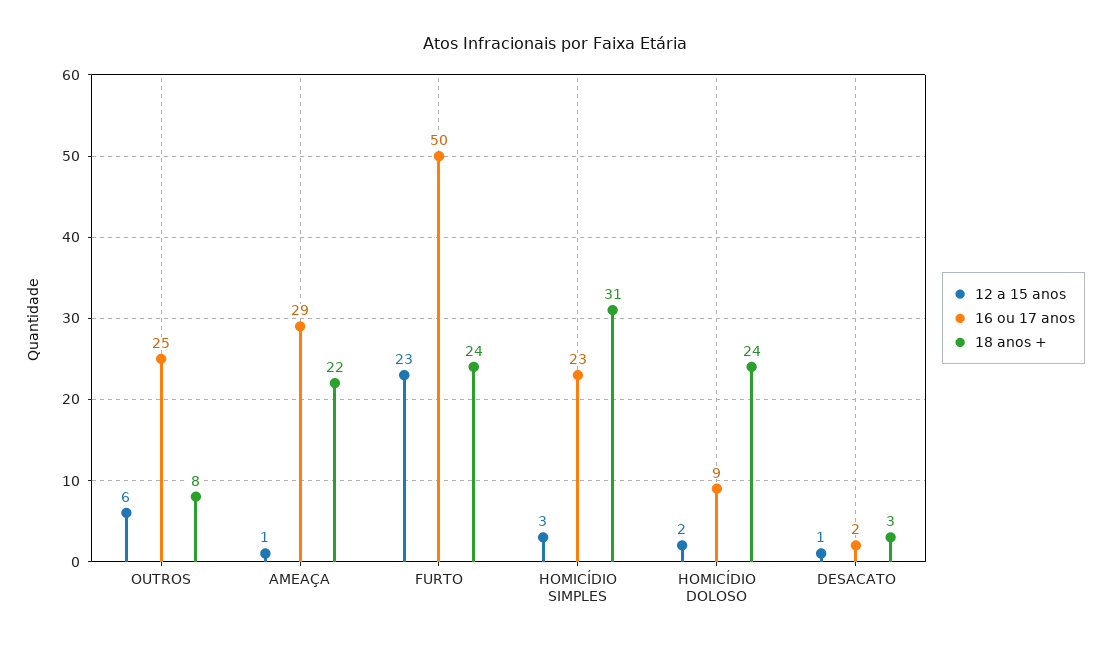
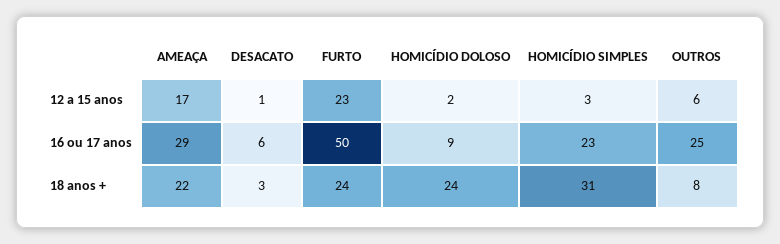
12 a 15 anos, AMEAÇA: 1 -> 17
16 ou 17 anos, DESACATO: 2 -> 6

